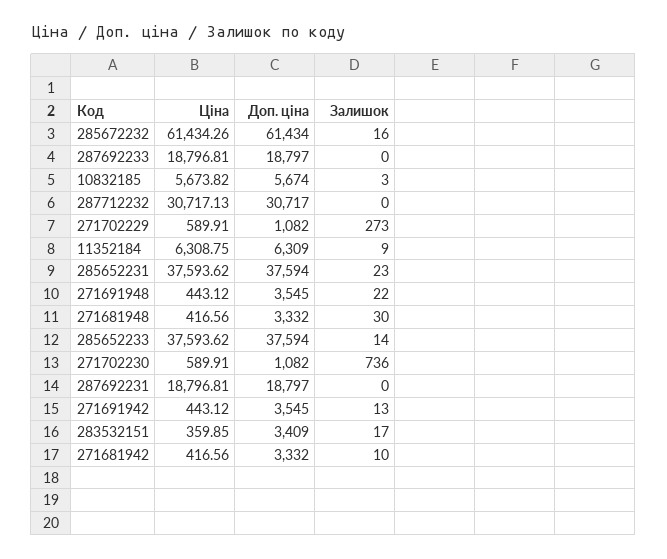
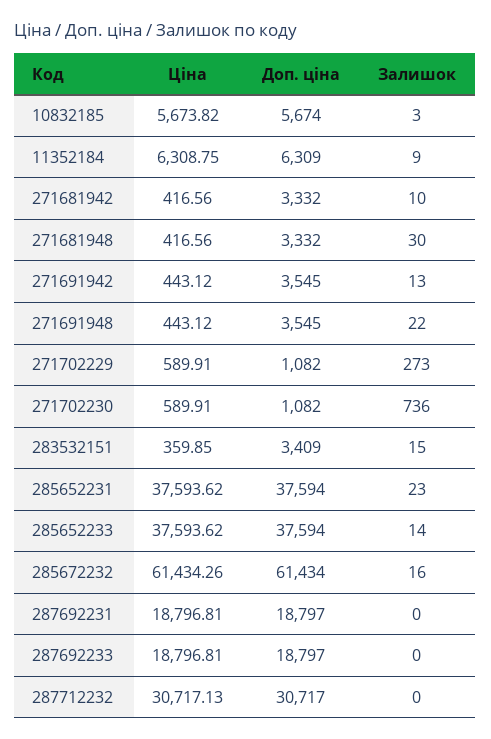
Залишок, 283532151: 17 -> 15

